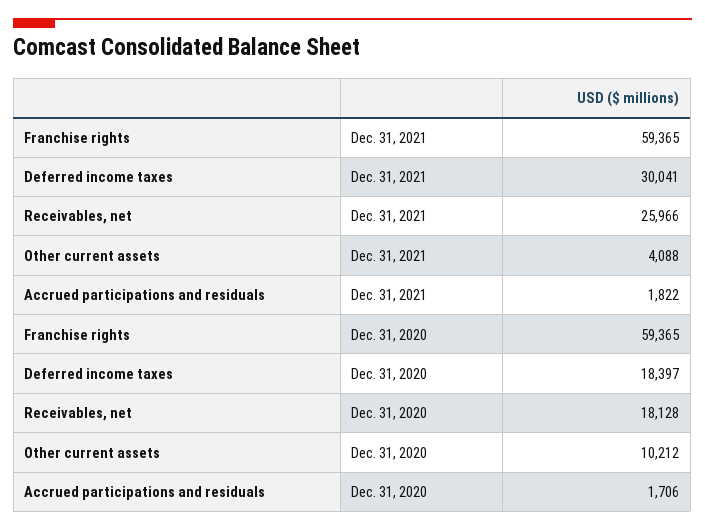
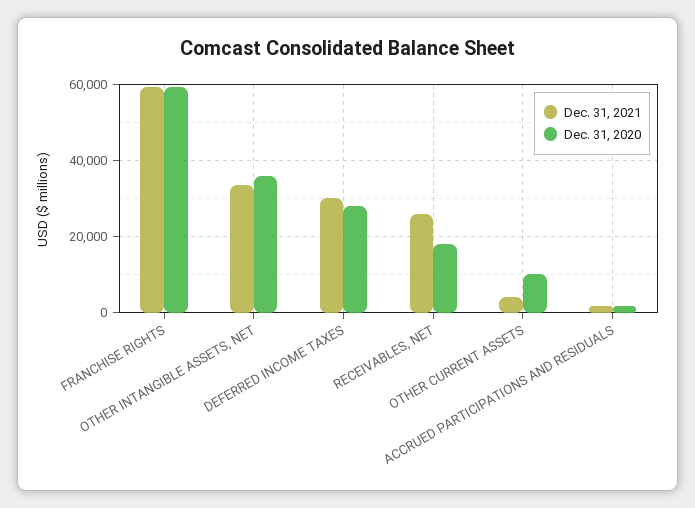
Dec. 31, 2020, Deferred income taxes: 18397 -> 28000
Dec. 31, 2021, OTHER INTANGIBLE ASSETS, NET: none -> 34000
Dec. 31, 2020, OTHER INTANGIBLE ASSETS, NET: none -> 36000

